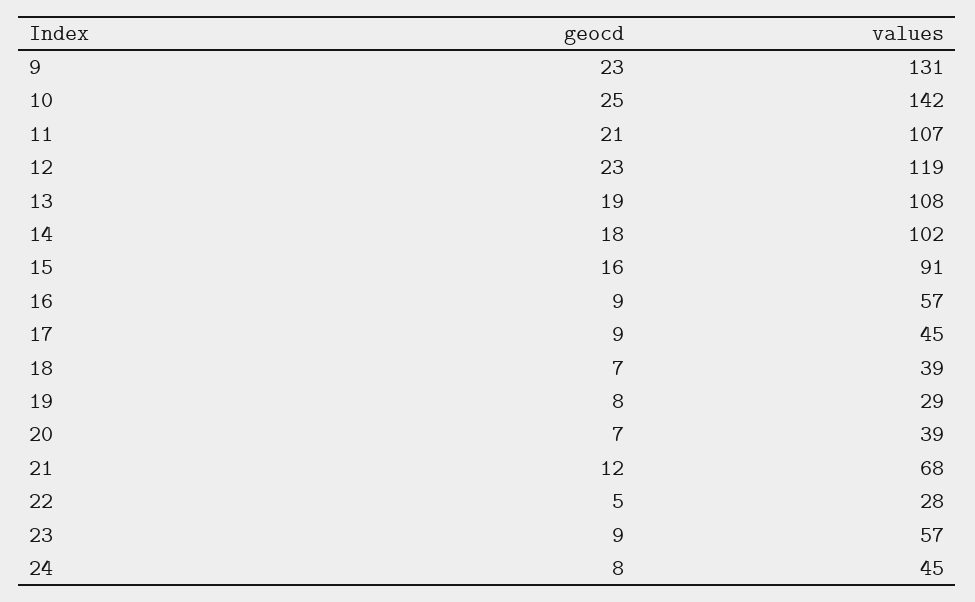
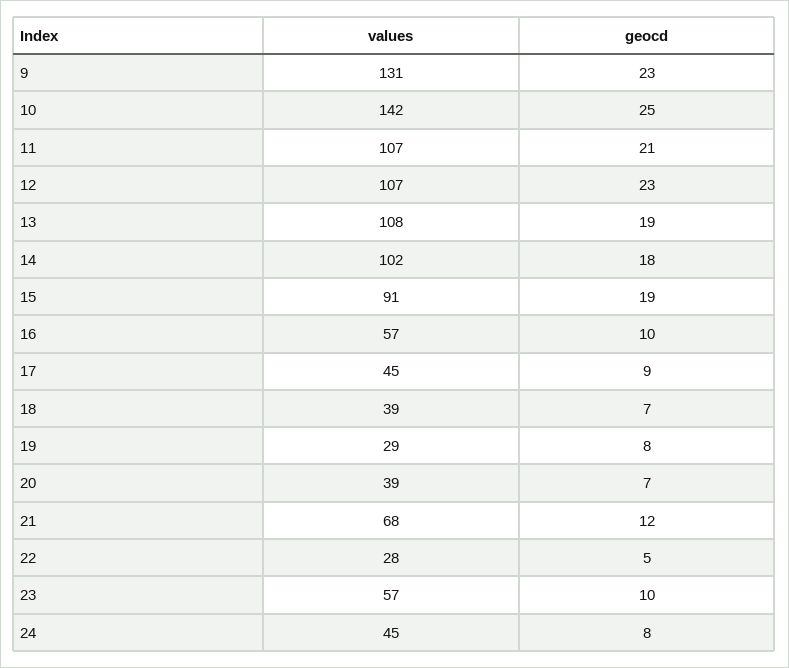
values, 12: 119 -> 107
geocd, 15: 16 -> 19
geocd, 16: 9 -> 10
geocd, 23: 9 -> 10

